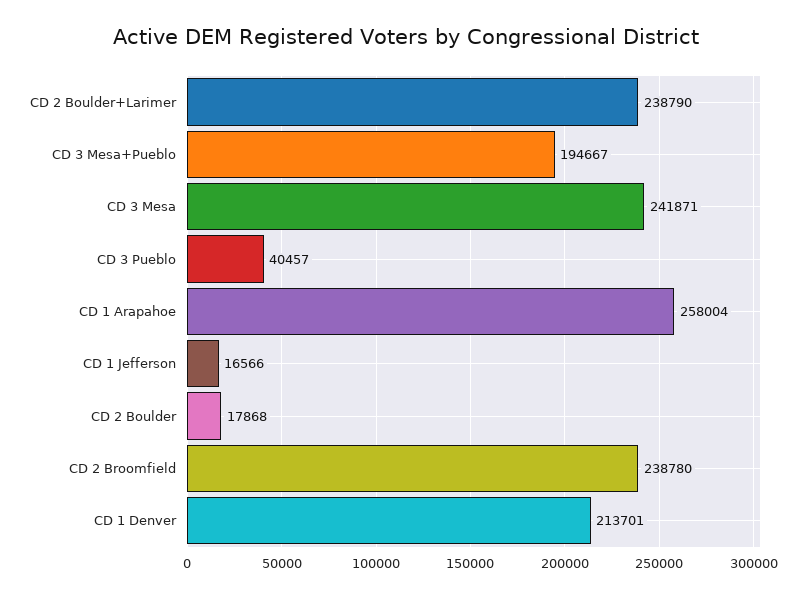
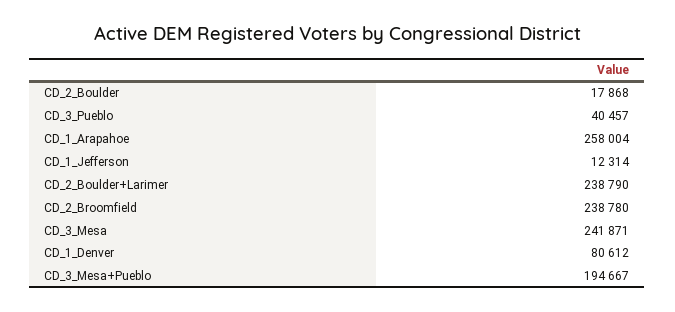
CD 1 Jefferson: 16566 -> 12314
CD 1 Denver: 213701 -> 80612

